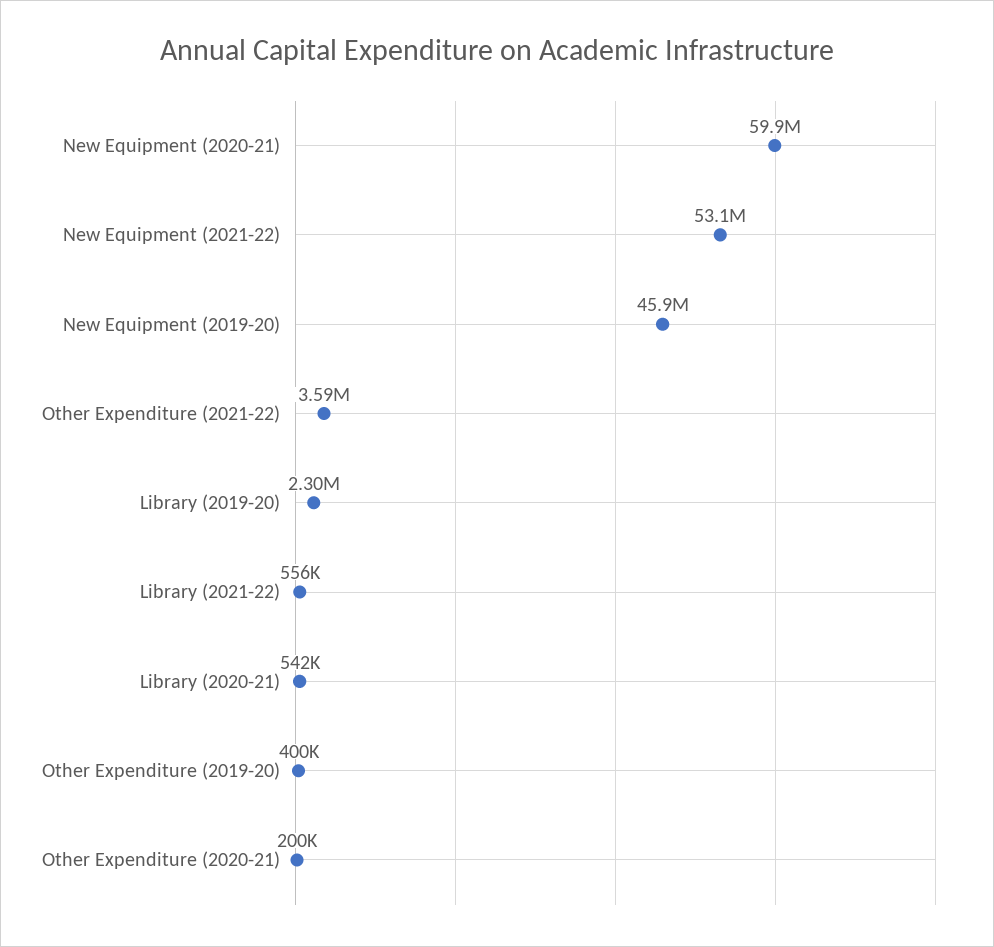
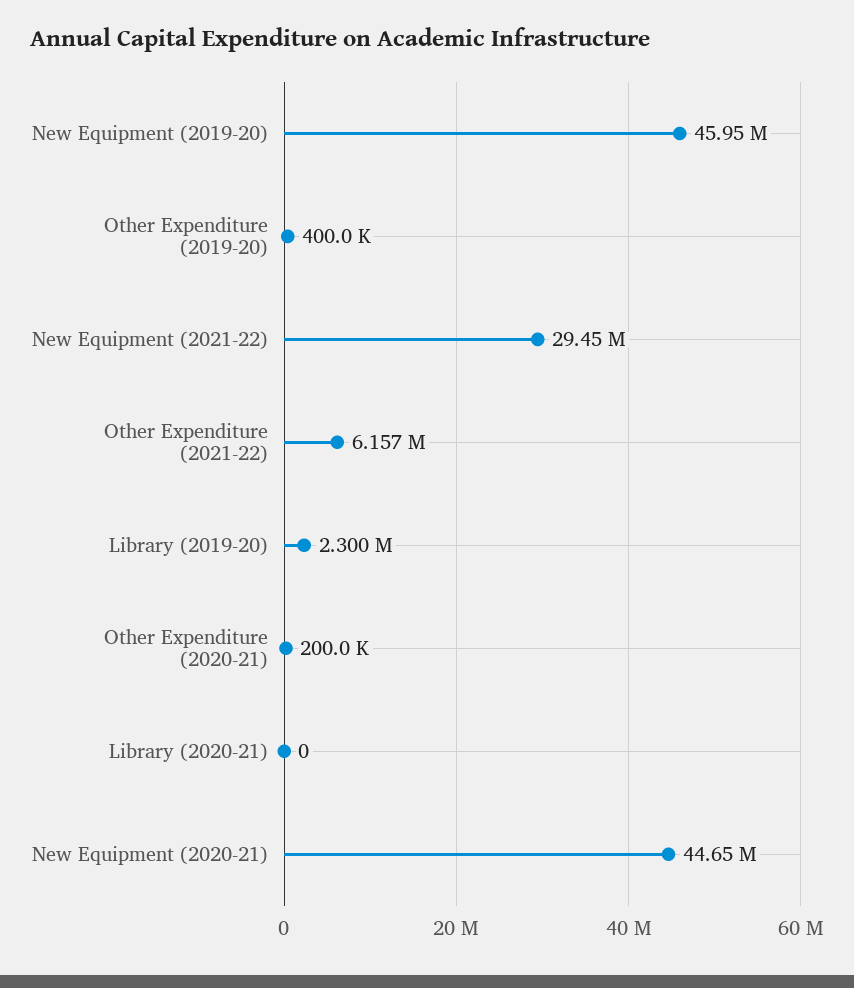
New Equipment (2020-21): 59900000 -> 44650000
New Equipment (2021-22): 53100000 -> 29450000
Other Expenditure (2021-22): 3590000 -> 6157000
Library (2021-22): 556000 -> none
Library (2020-21): 542000 -> 0

